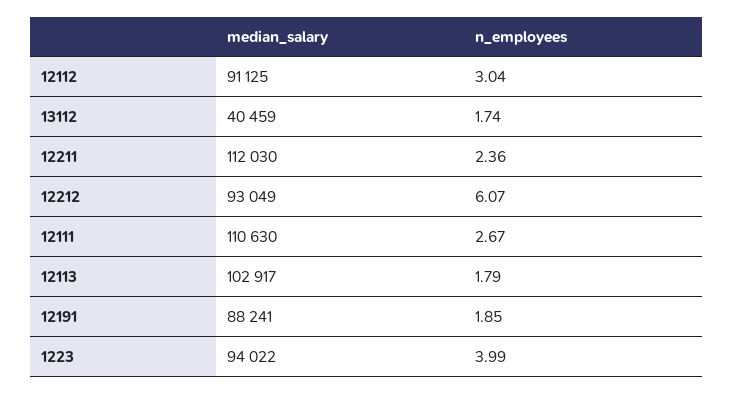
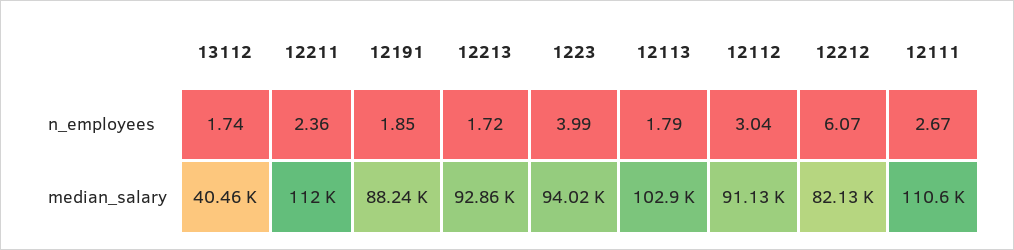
median_salary, 12212: 93049 -> 82130
n_employees, 12213: none -> 1.72
median_salary, 12213: none -> 92860

